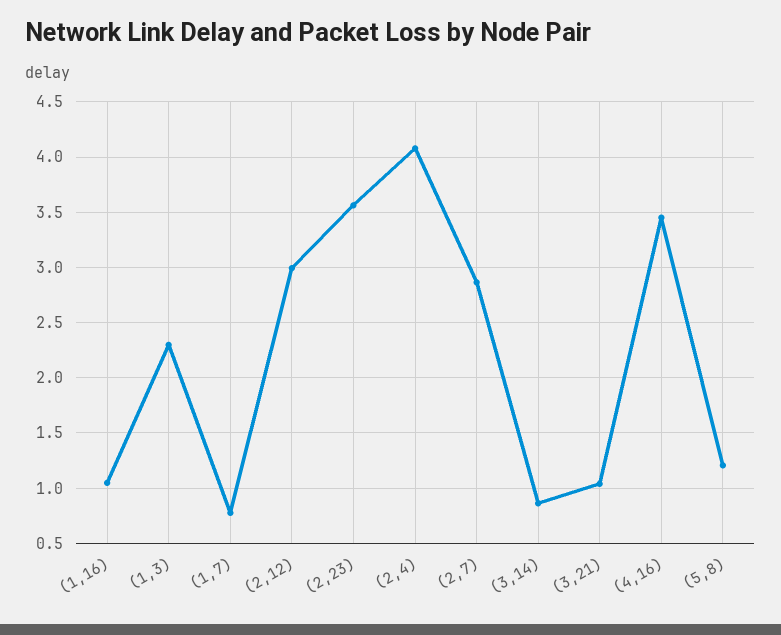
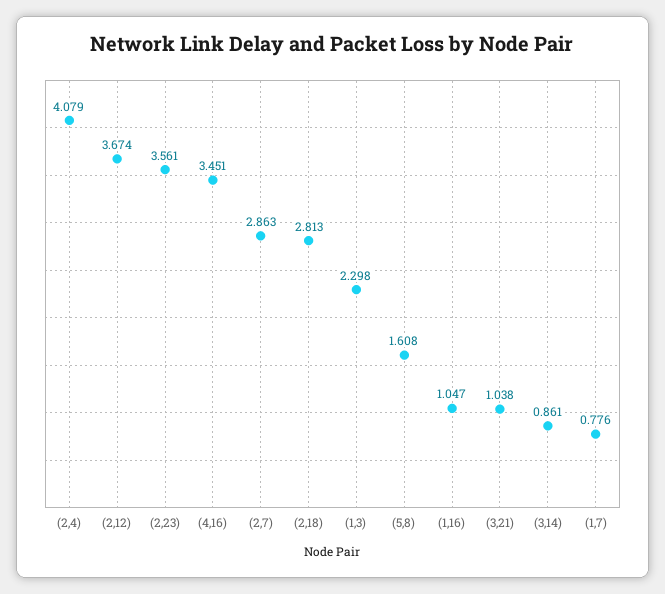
(2,12): 3 -> 3.674
(5,8): 1.2 -> 1.608
(2,18): none -> 2.813

